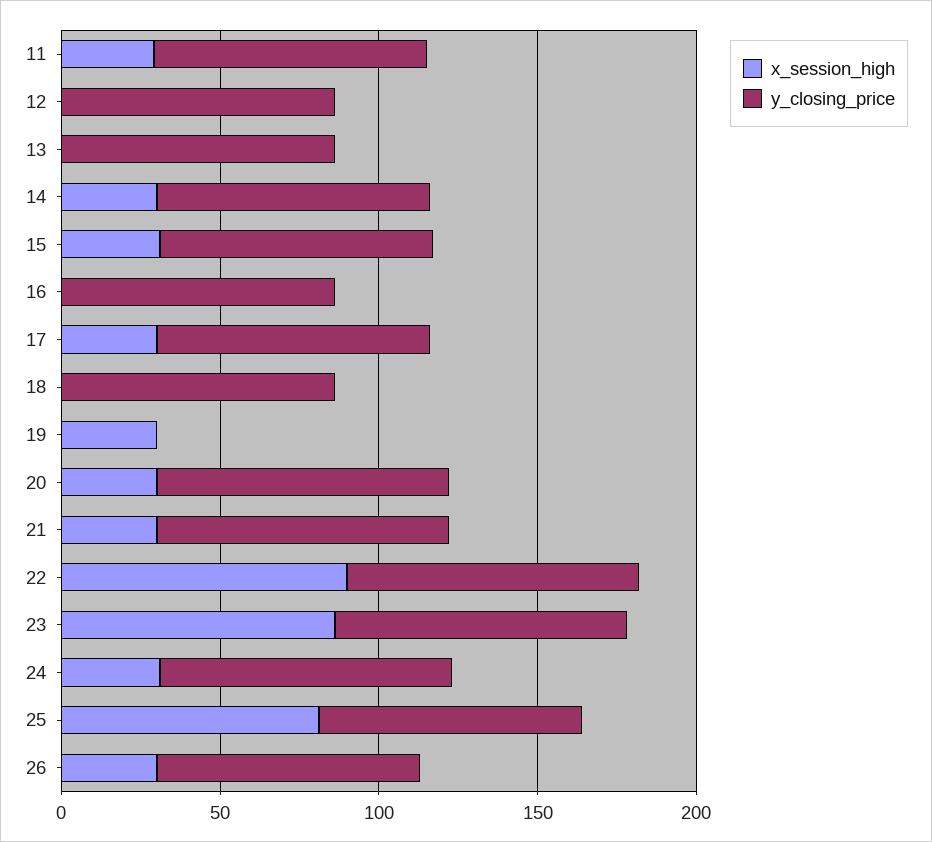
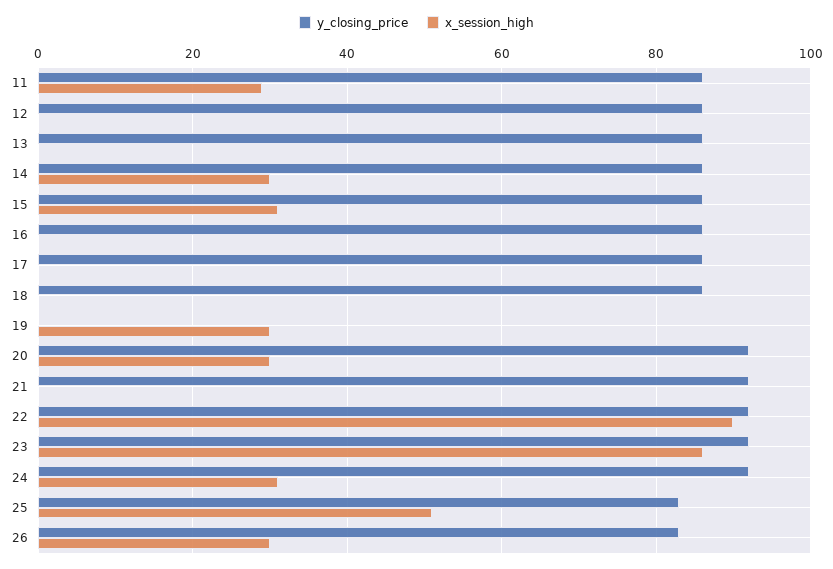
x_session_high, 17: 30 -> 0
x_session_high, 21: 30 -> 0
x_session_high, 25: 80 -> 50

